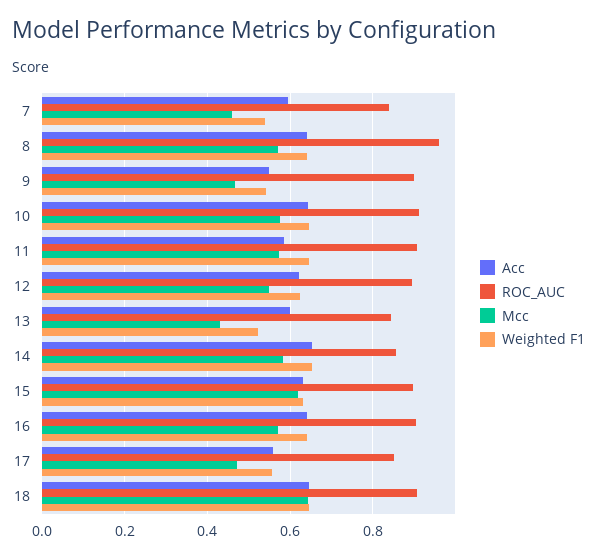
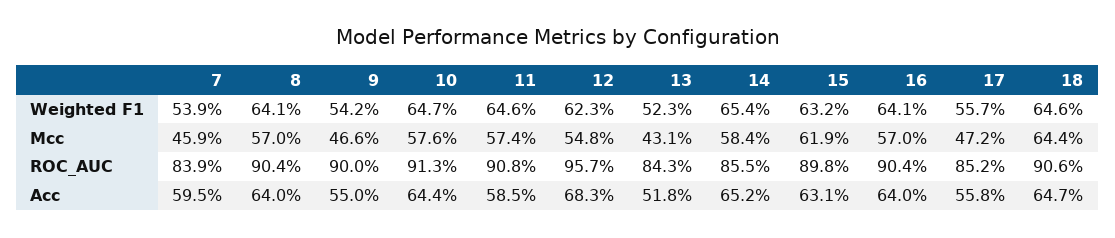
ROC_AUC, 8: 0.96 -> 0.904
Acc, 12: 0.62 -> 0.683
ROC_AUC, 12: 0.9 -> 0.957
Acc, 13: 0.6 -> 0.518

